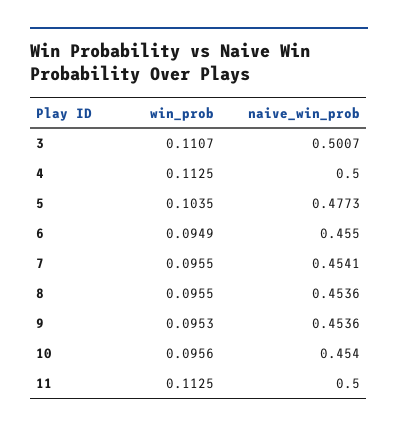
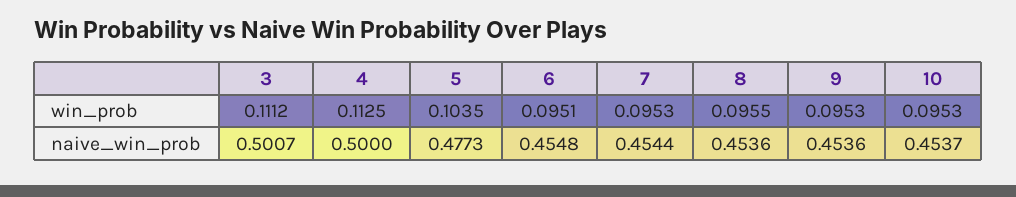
win_prob, 3: 0.1107 -> 0.1112
win_prob, 6: 0.0949 -> 0.0951
naive_win_prob, 6: 0.455 -> 0.4548
win_prob, 7: 0.0955 -> 0.0953
naive_win_prob, 7: 0.4541 -> 0.4544
win_prob, 10: 0.0956 -> 0.0953
naive_win_prob, 10: 0.454 -> 0.4537
win_prob, 11: 0.1125 -> none
naive_win_prob, 11: 0.5 -> none

